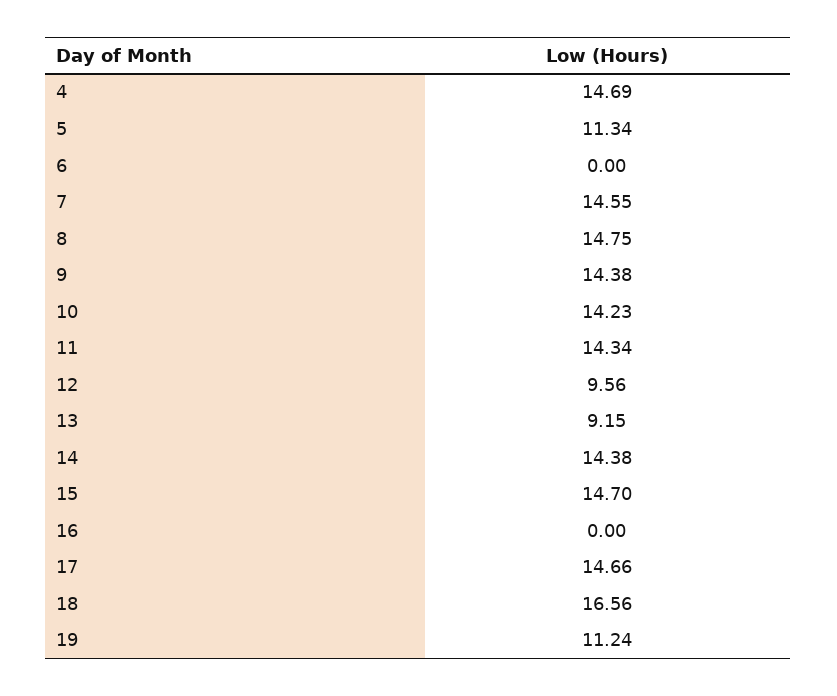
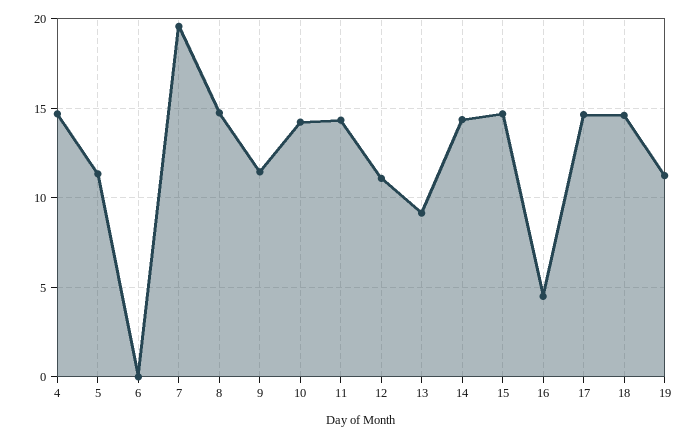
7: 14.55 -> 19.5
9: 14.38 -> 11.5
12: 9.56 -> 11
16: 0 -> 4.5
18: 16.56 -> 14.5

